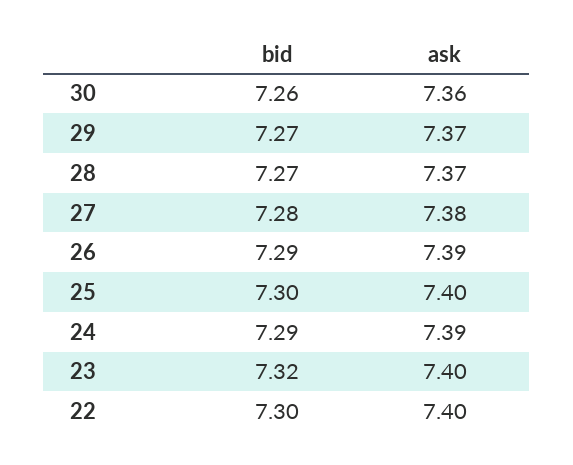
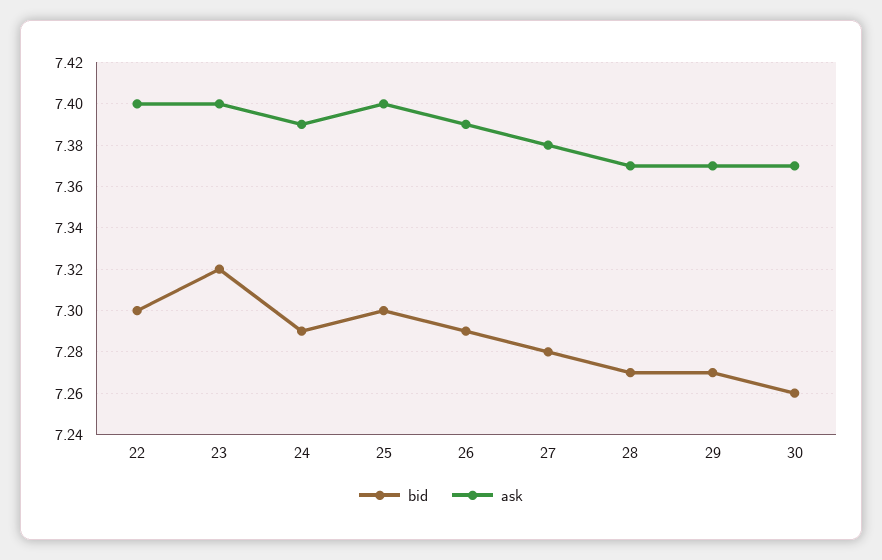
ask, 30: 7.36 -> 7.37

